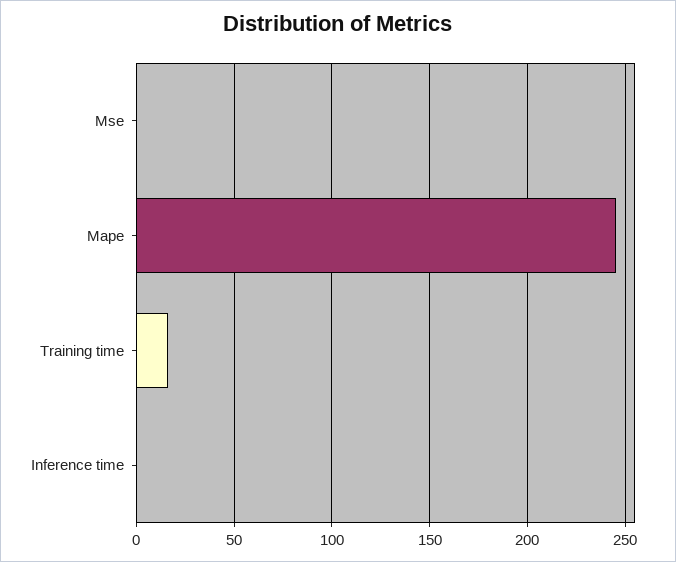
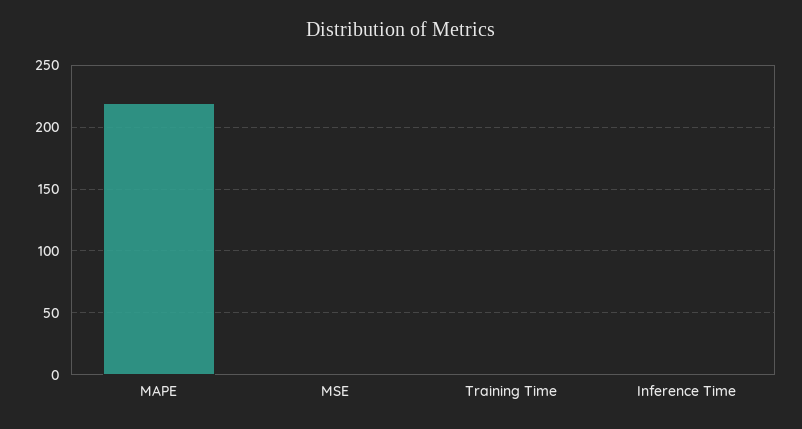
Mape: 245 -> 220
Training time: 15 -> 0

